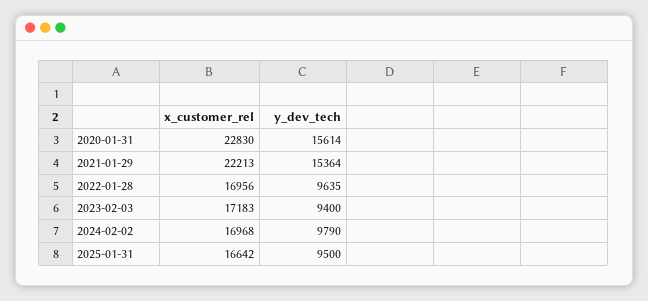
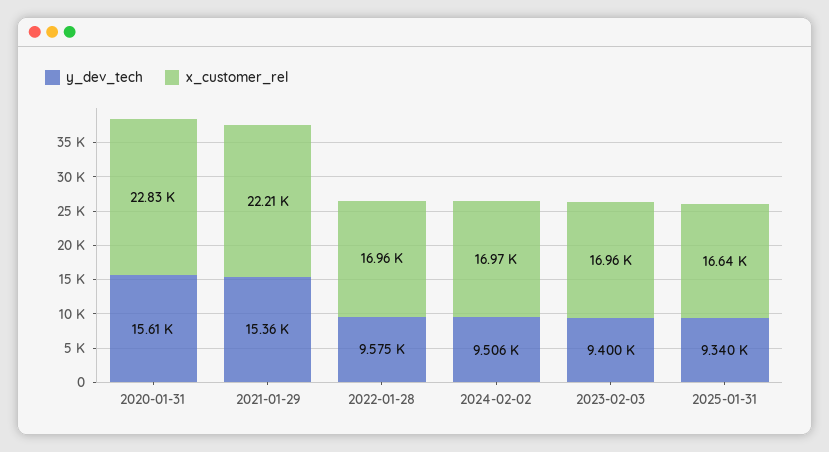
y_dev_tech, 2022-01-28: 9635 -> 9575
x_customer_rel, 2023-02-03: 17183 -> 16960
y_dev_tech, 2024-02-02: 9790 -> 9506
y_dev_tech, 2025-01-31: 9500 -> 9340

